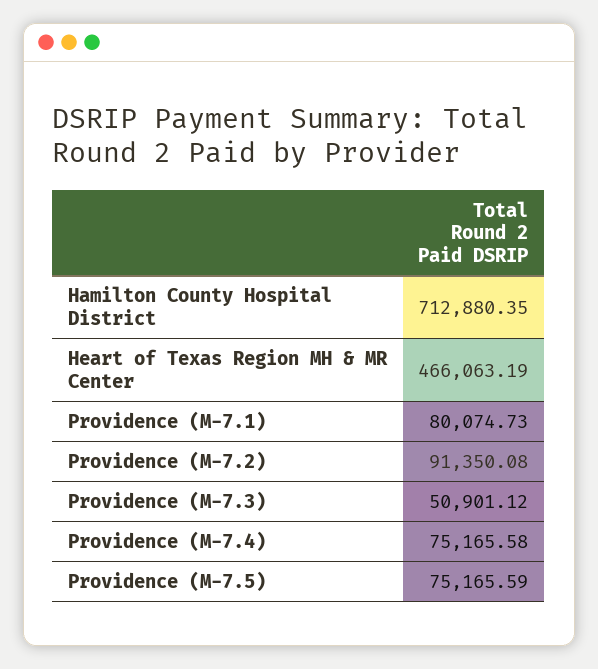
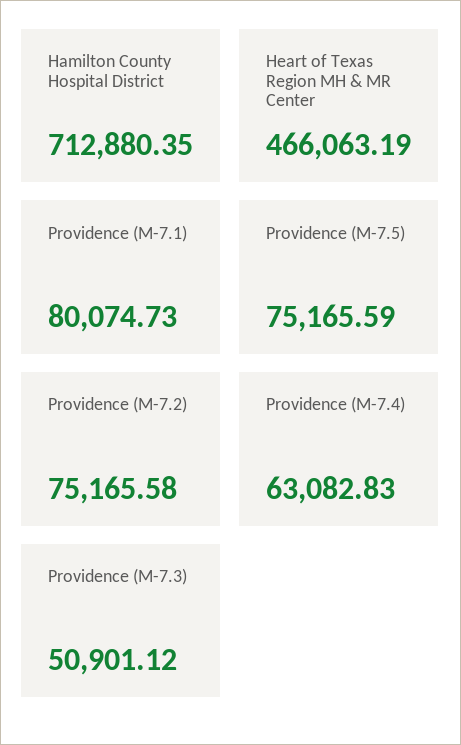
Providence (M-7.2): 91350.08 -> 75165.58
Providence (M-7.4): 75165.58 -> 63082.83

